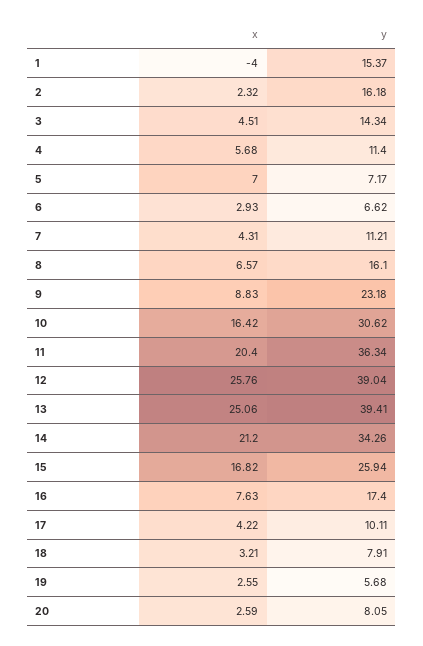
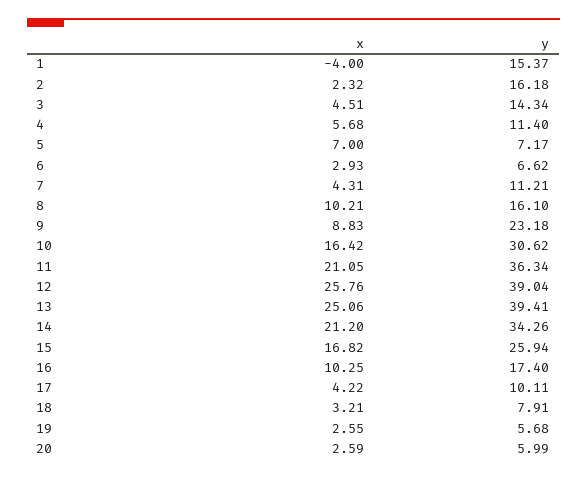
x, 8: 6.57 -> 10.21
x, 11: 20.4 -> 21.05
x, 16: 7.63 -> 10.25
y, 20: 8.05 -> 5.99

